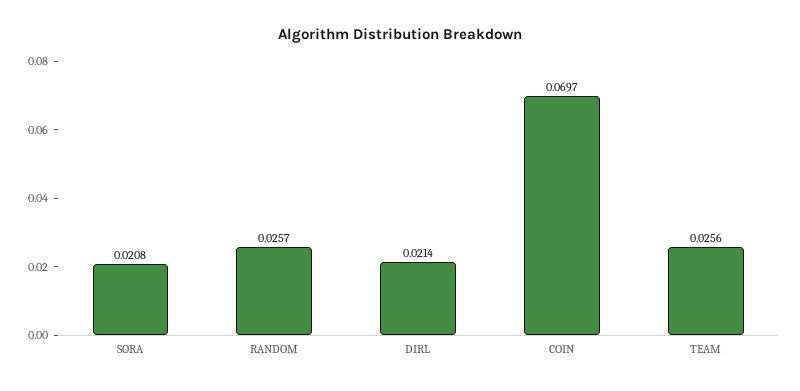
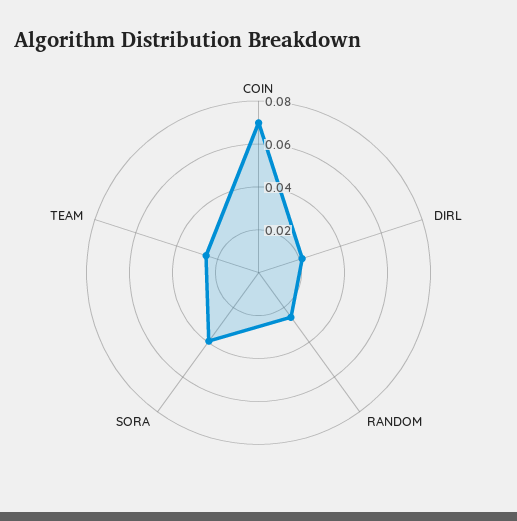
SORA: 0.0208 -> 0.04

